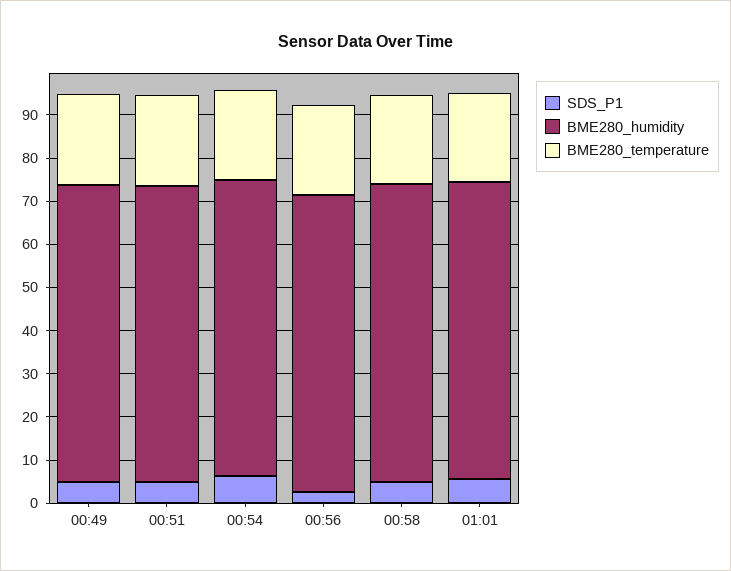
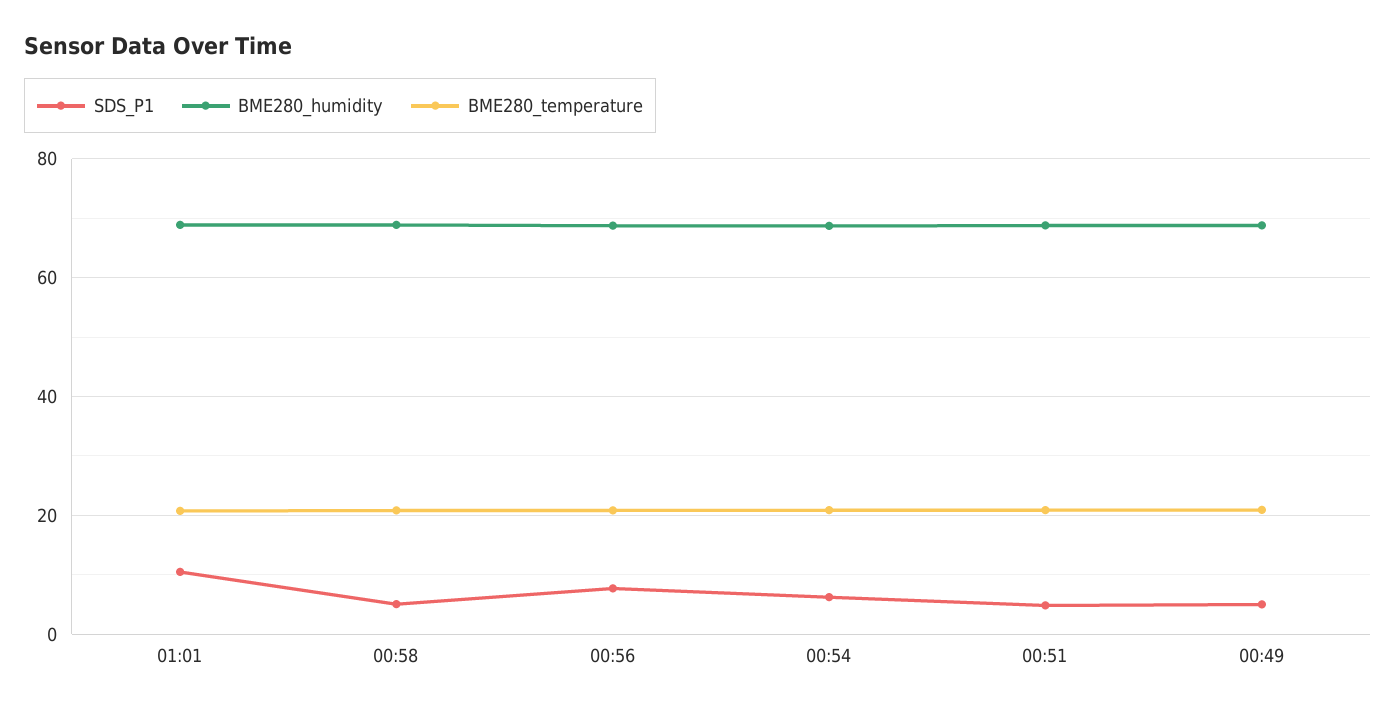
SDS_P1, 00:56: 2 -> 8
SDS_P1, 01:01: 6 -> 10

